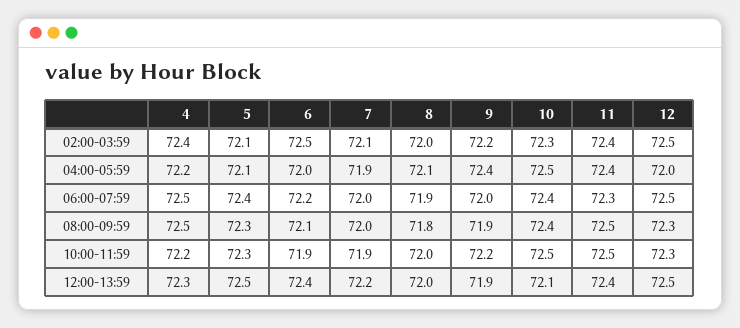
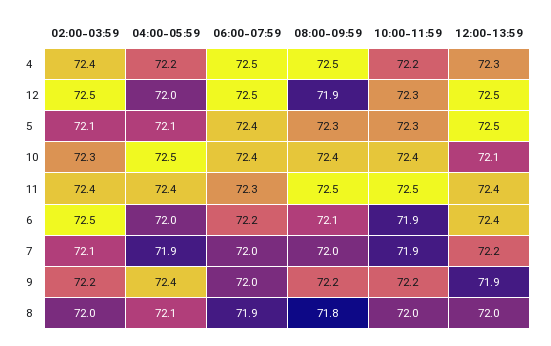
9, 08:00-09:59: 71.9 -> 72.2
12, 08:00-09:59: 72.3 -> 71.9
10, 10:00-11:59: 72.5 -> 72.4

